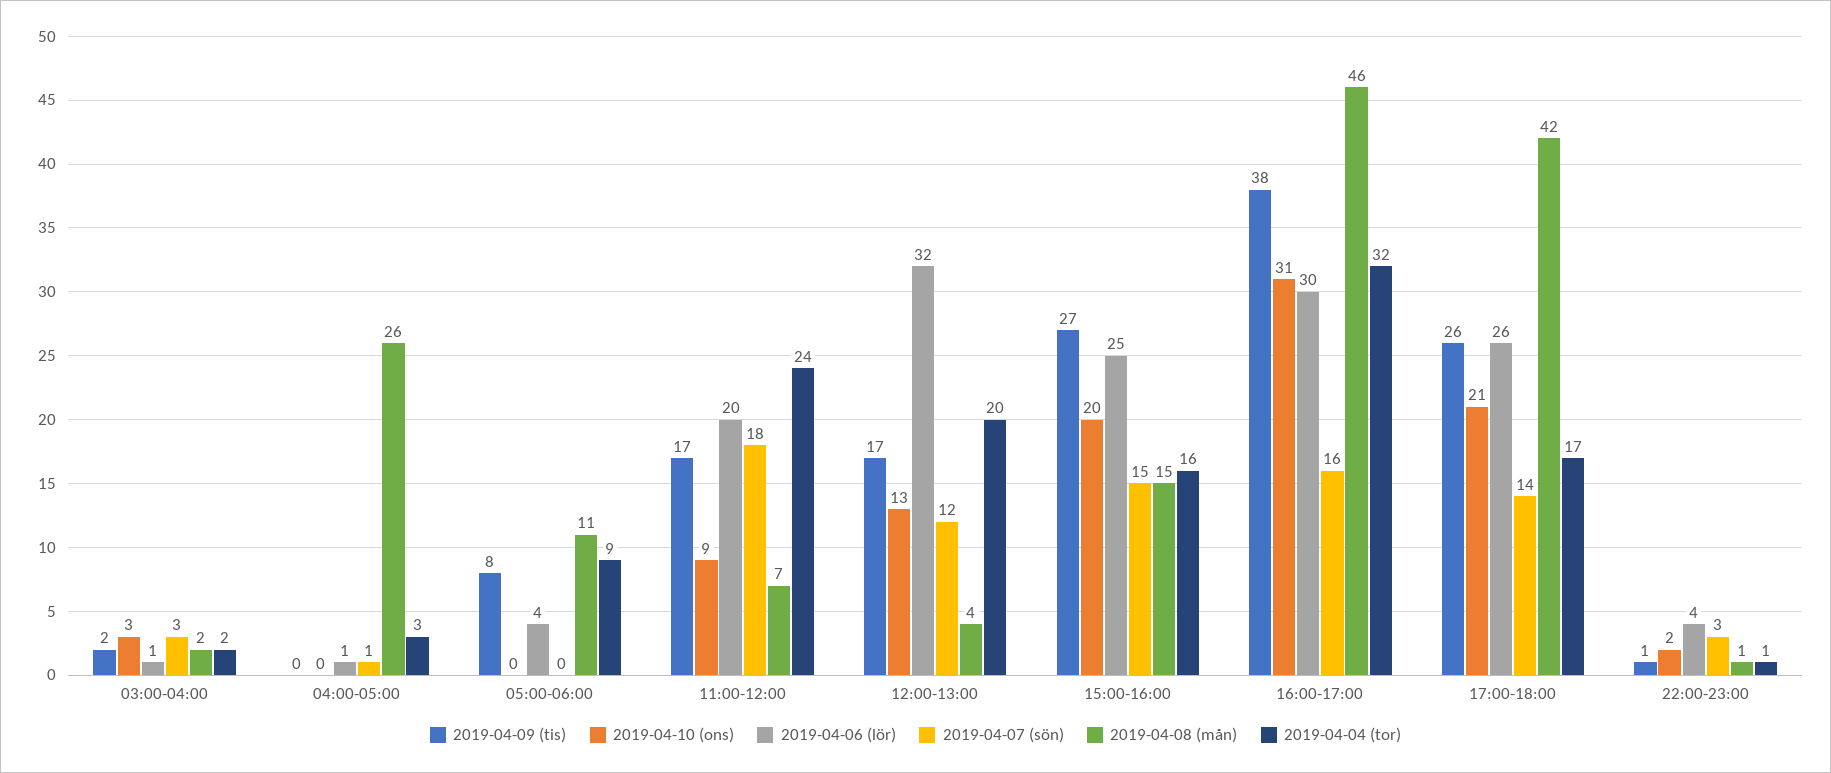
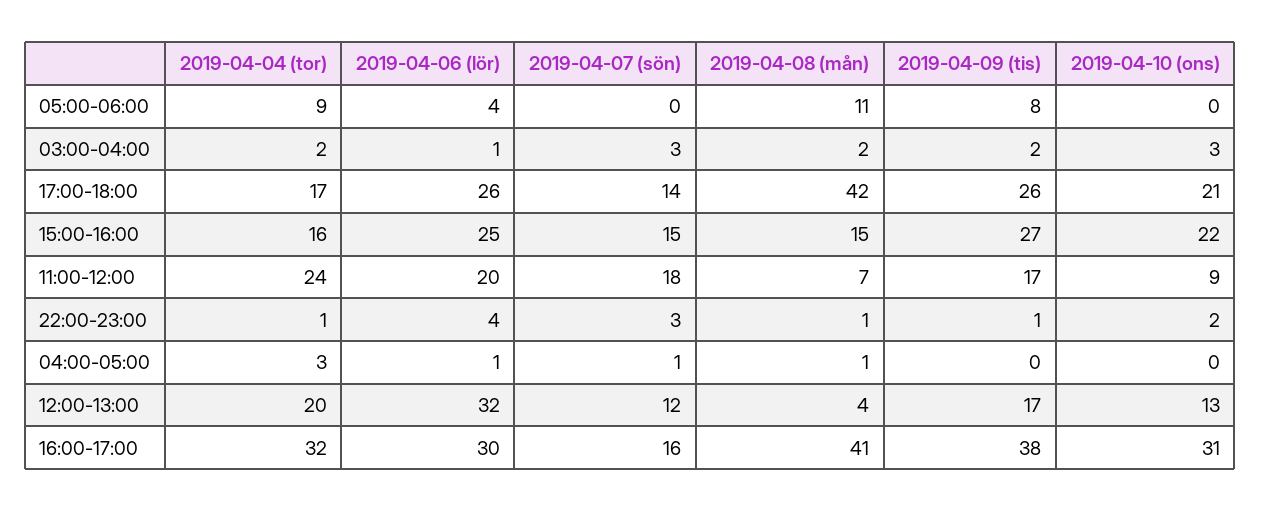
2019-04-08 (mån), 04:00-05:00: 26 -> 1
2019-04-10 (ons), 15:00-16:00: 20 -> 22
2019-04-08 (mån), 16:00-17:00: 46 -> 41

